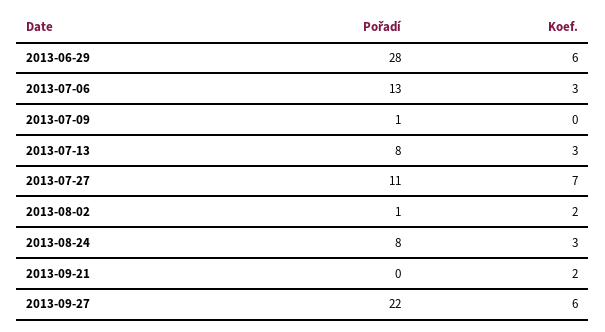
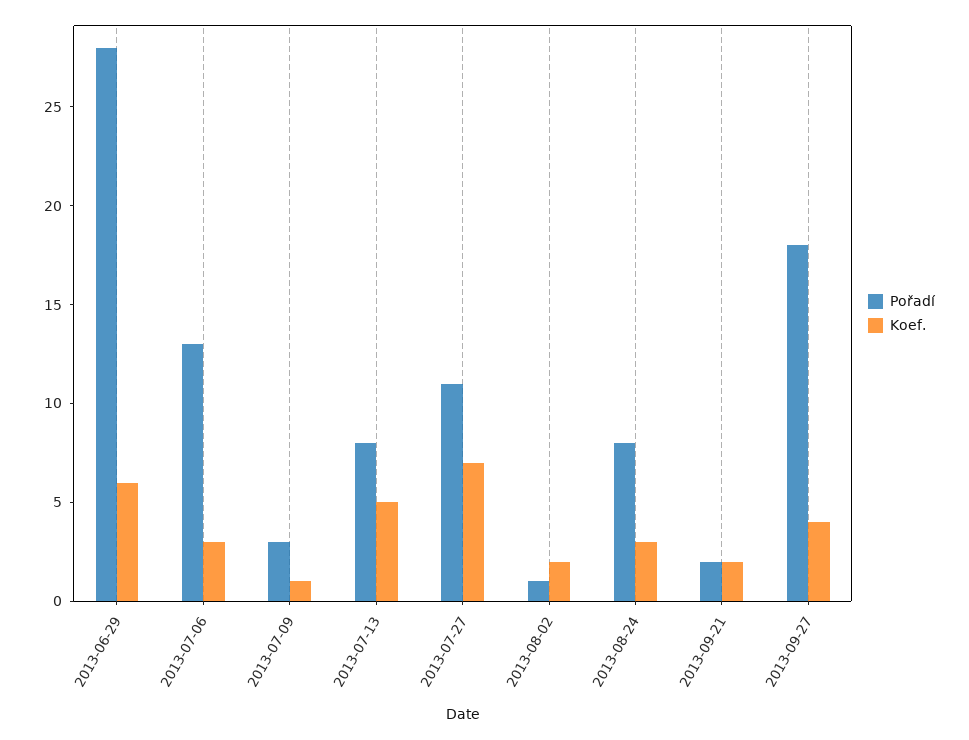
Pořadí, 2013-07-09: 1 -> 3
Koef., 2013-07-09: 0 -> 1
Koef., 2013-07-13: 3 -> 5
Pořadí, 2013-09-21: 0 -> 2
Pořadí, 2013-09-27: 22 -> 18
Koef., 2013-09-27: 6 -> 4

